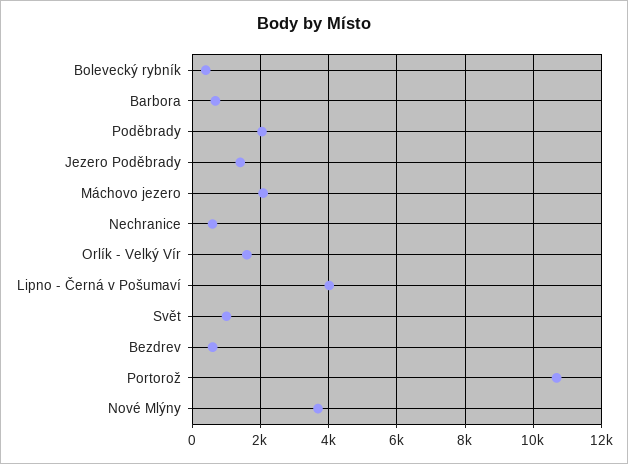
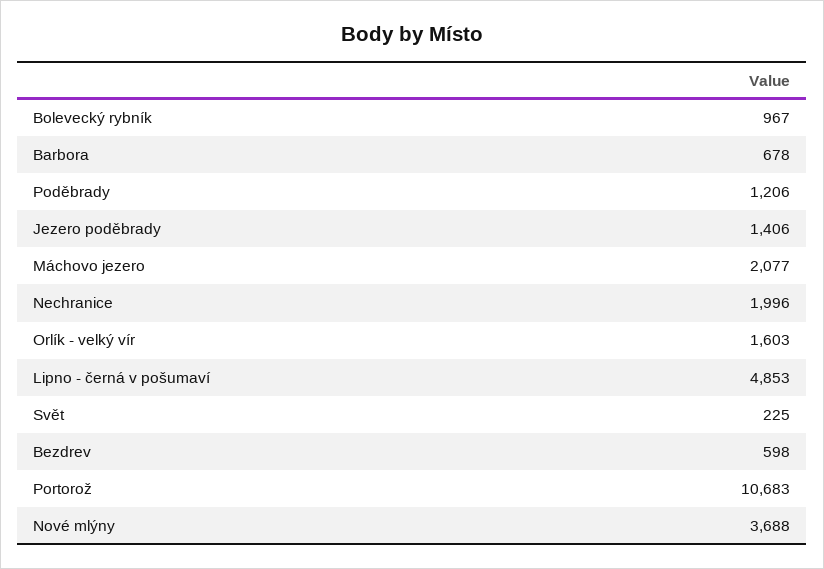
Bolevecký rybník: 400 -> 967
Poděbrady: 2000 -> 1206
Nechranice: 600 -> 1996
Lipno - Černá v Pošumaví: 4000 -> 4853
Svět: 1000 -> 225

